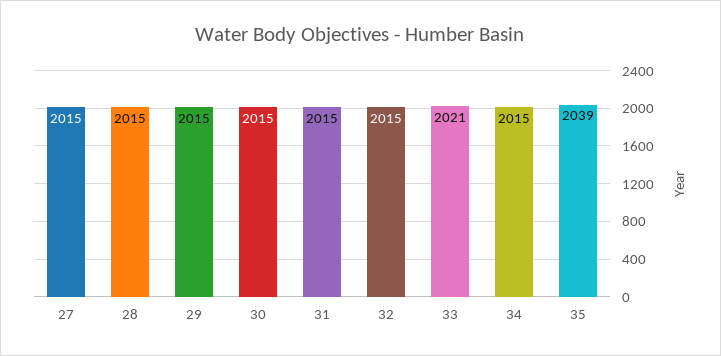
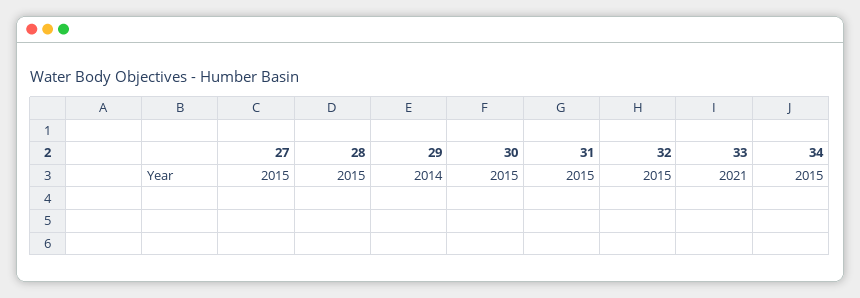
29: 2015 -> 2014
35: 2039 -> none

